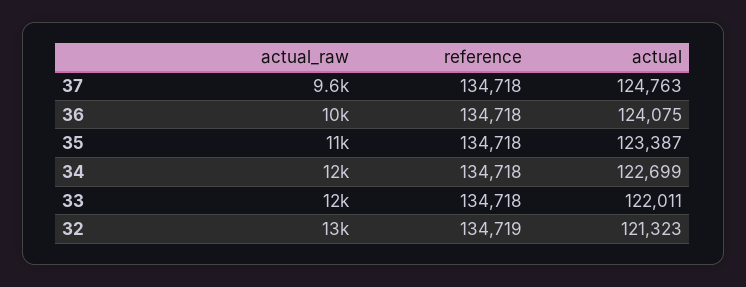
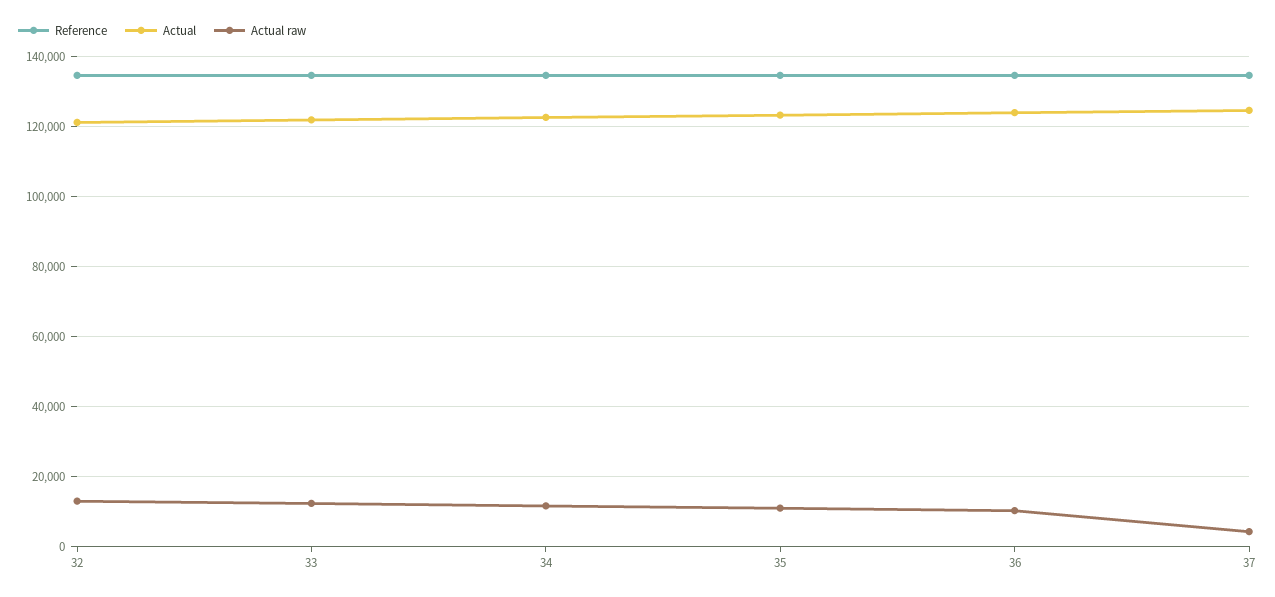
actual_raw, 37: 9600 -> 4000

